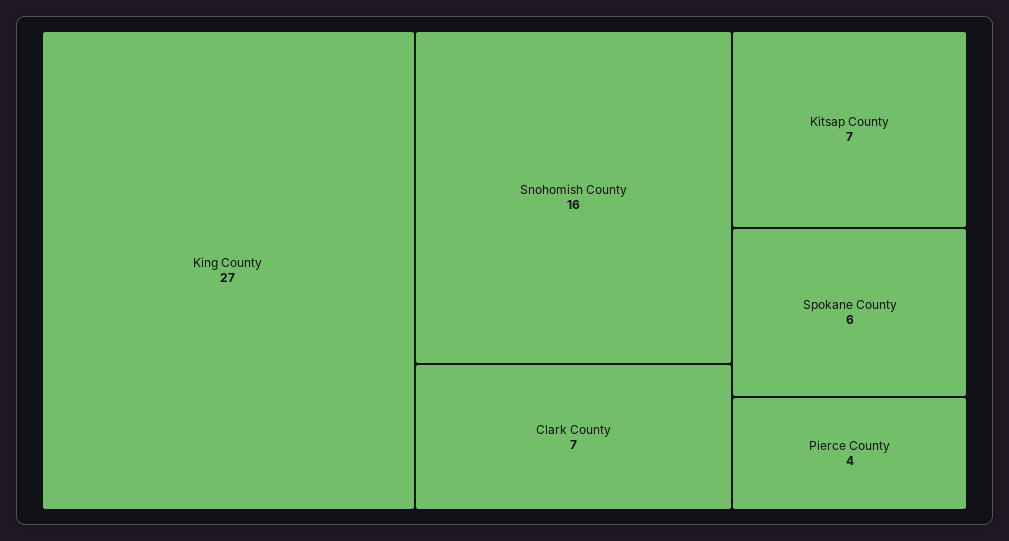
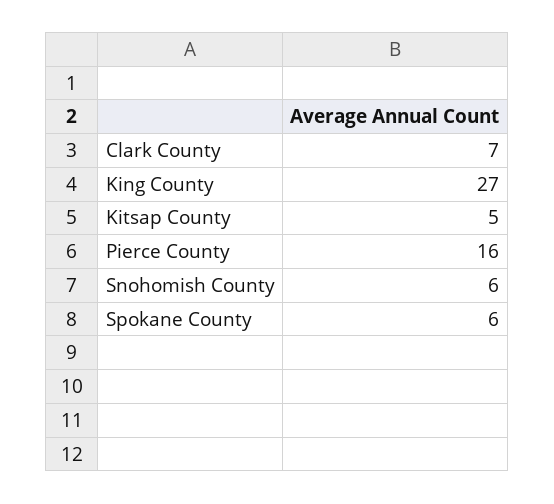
Snohomish County: 16 -> 6
Kitsap County: 7 -> 5
Pierce County: 4 -> 16

